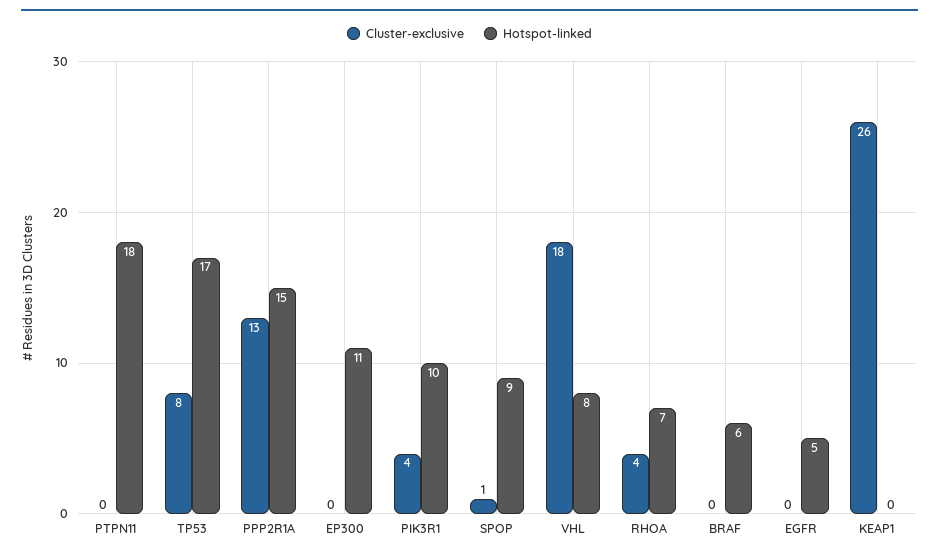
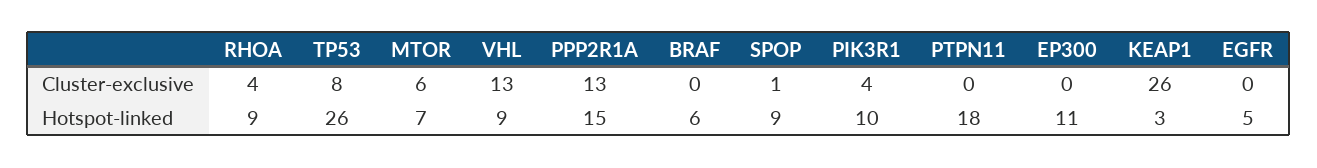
Hotspot-linked, TP53: 17 -> 26
Cluster-exclusive, VHL: 18 -> 13
Hotspot-linked, VHL: 8 -> 9
Hotspot-linked, RHOA: 7 -> 9
Hotspot-linked, KEAP1: 0 -> 3
Cluster-exclusive, MTOR: none -> 6
Hotspot-linked, MTOR: none -> 7

